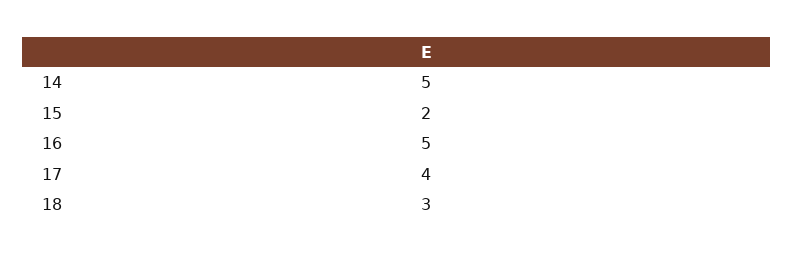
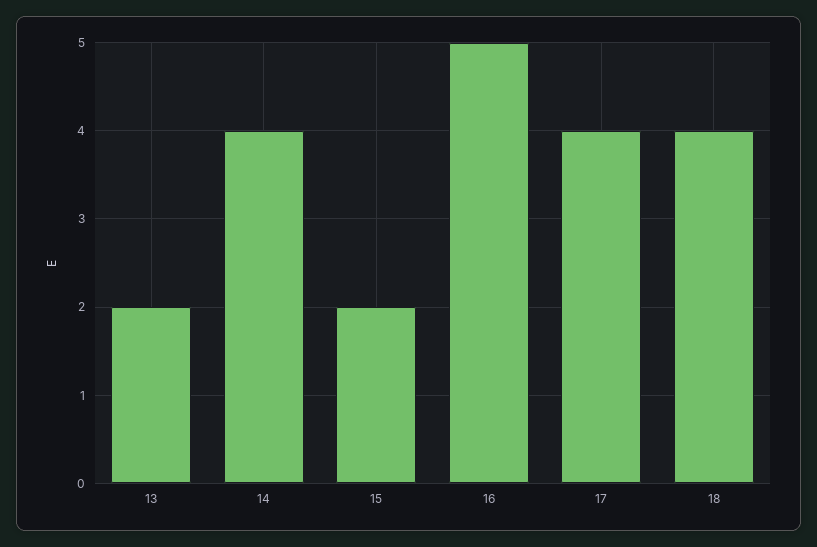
14: 5 -> 4
18: 3 -> 4
13: none -> 2

